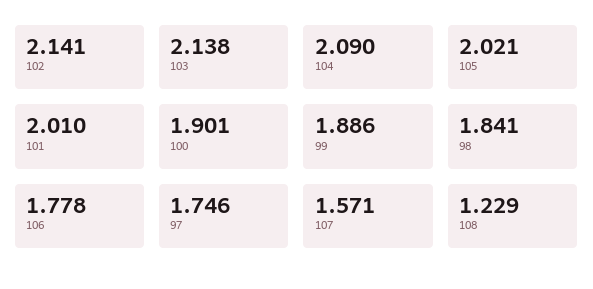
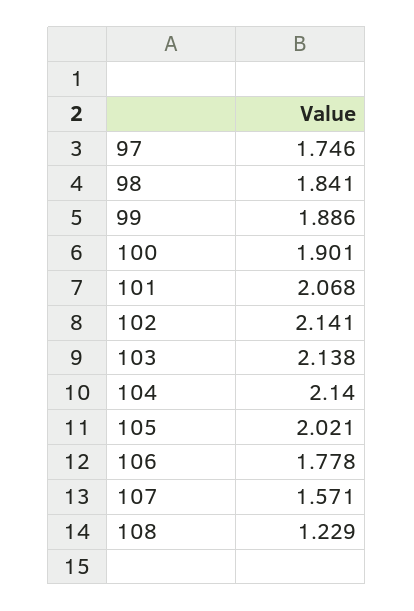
104: 2.09 -> 2.14
101: 2.01 -> 2.068

